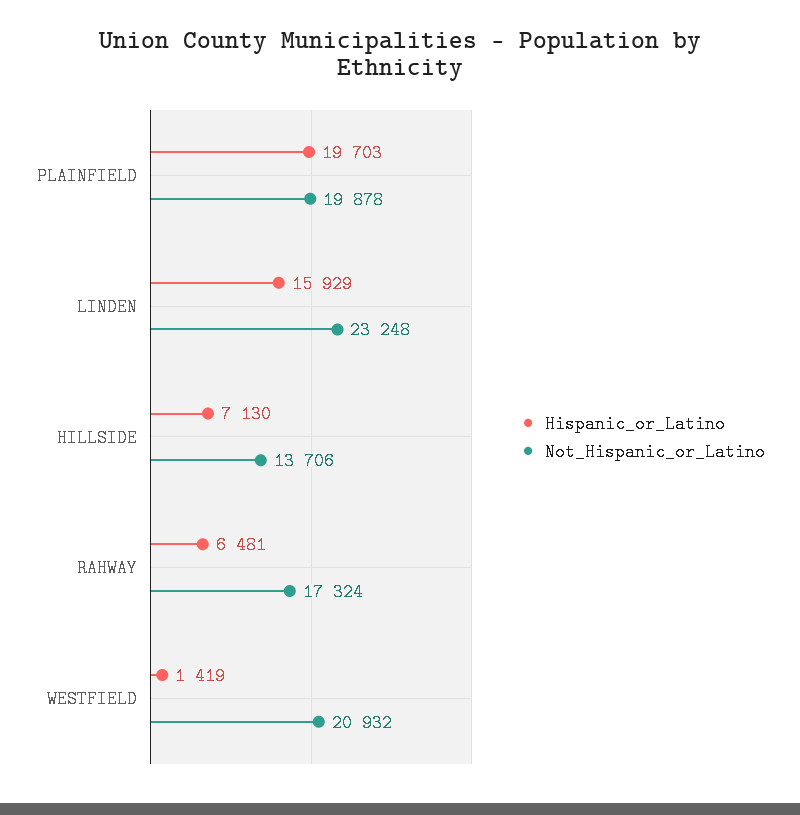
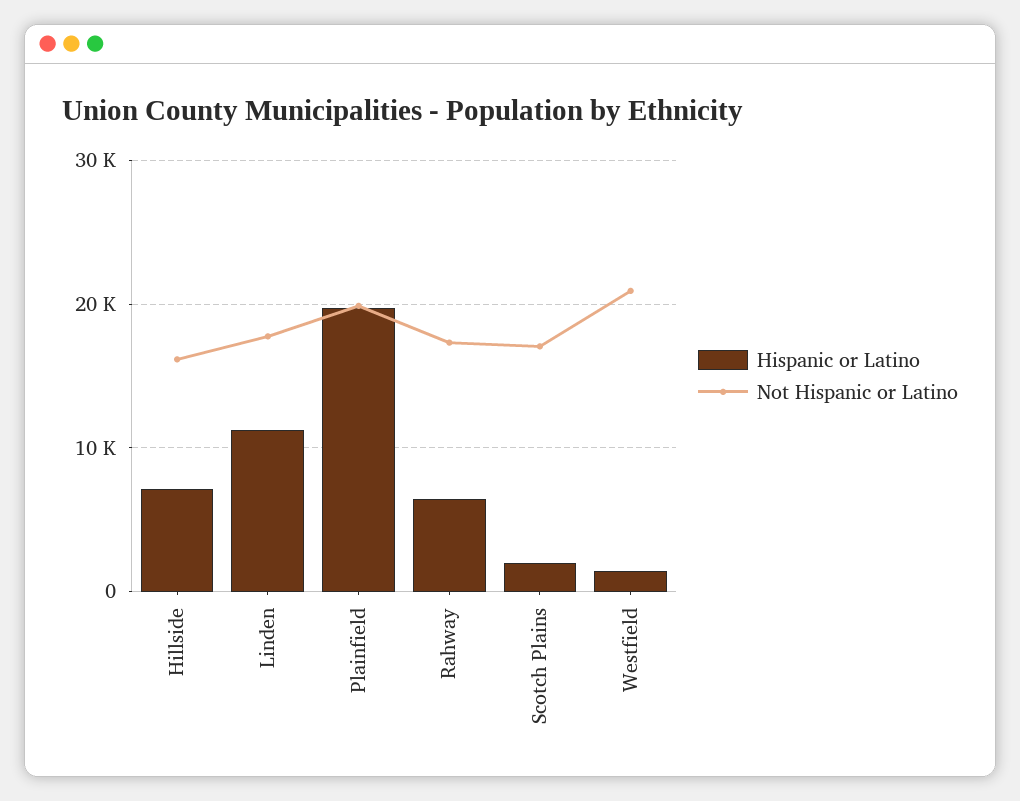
Hispanic_or_Latino, LINDEN: 15929 -> 11000
Not_Hispanic_or_Latino, LINDEN: 23248 -> 18000
Not_Hispanic_or_Latino, HILLSIDE: 13706 -> 16000
Hispanic_or_Latino, Scotch Plains: none -> 2000
Not_Hispanic_or_Latino, Scotch Plains: none -> 17000

